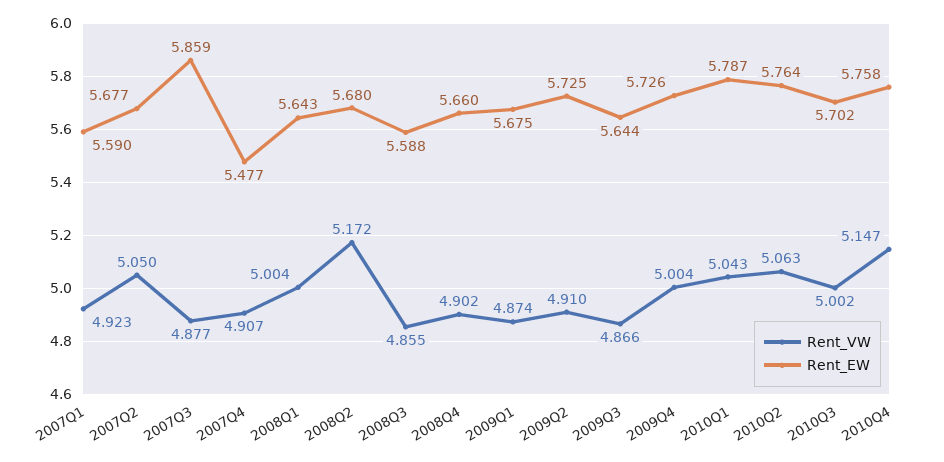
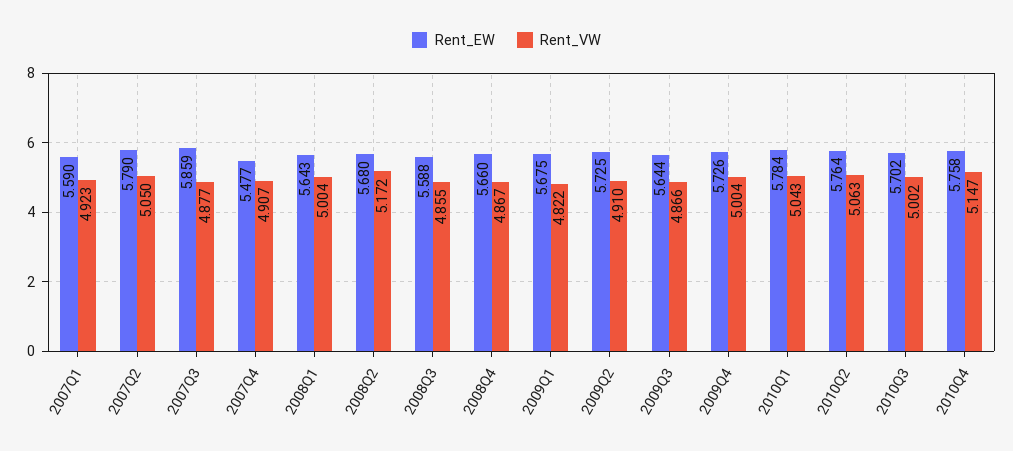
Rent_EW, 2007Q2: 5.677 -> 5.79
Rent_VW, 2008Q4: 4.902 -> 4.867
Rent_VW, 2009Q1: 4.874 -> 4.822
Rent_EW, 2010Q1: 5.787 -> 5.784

